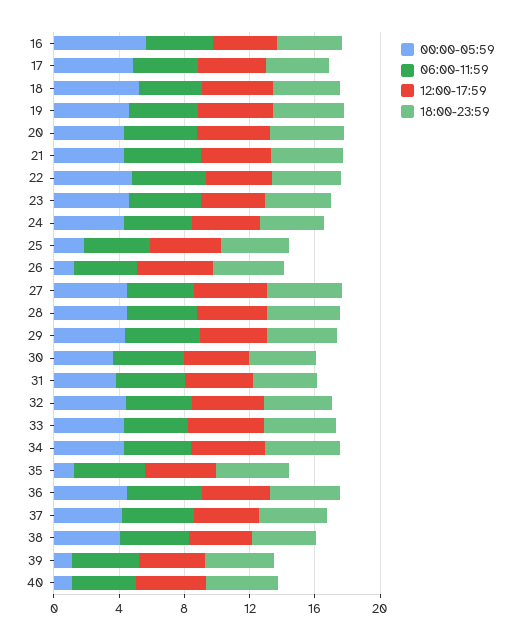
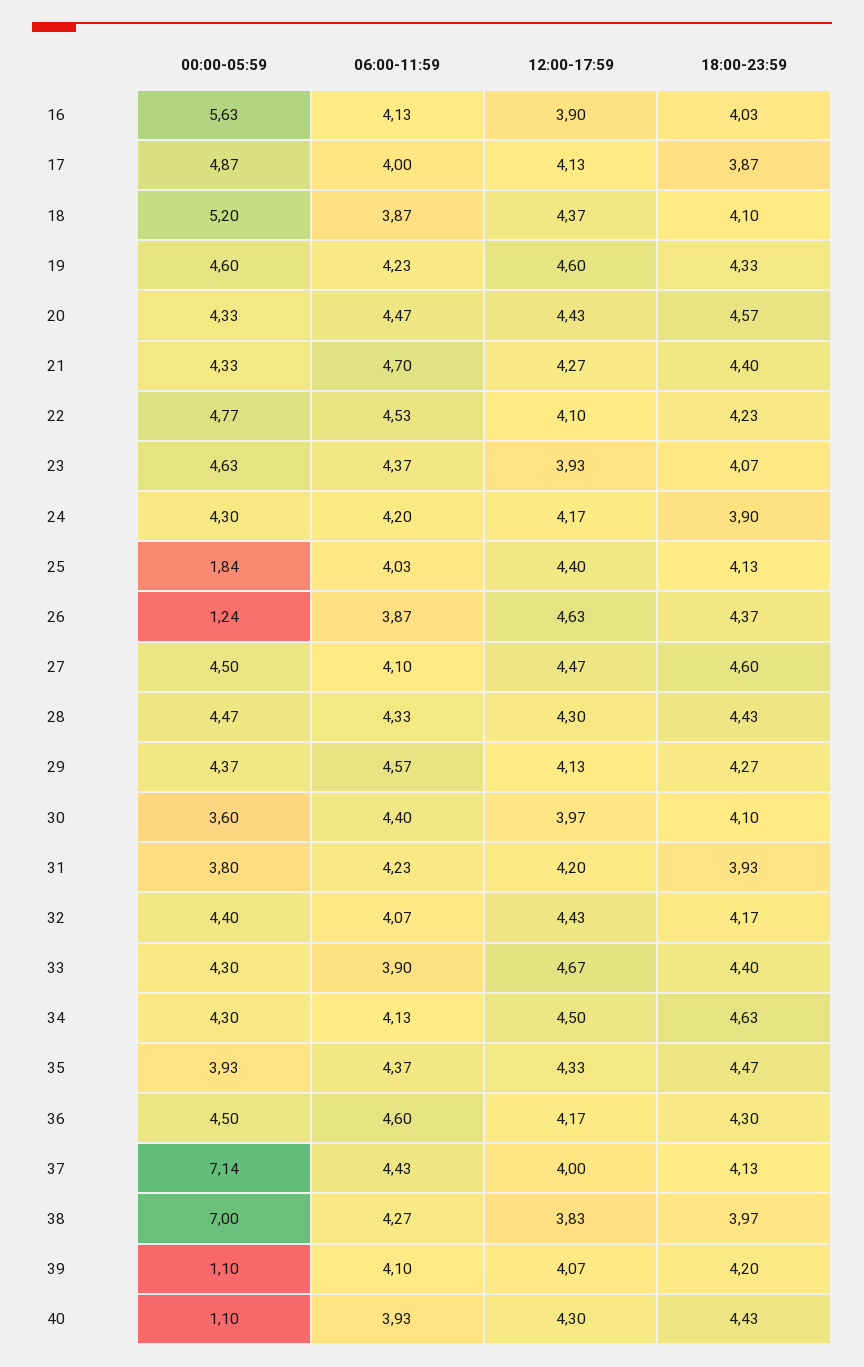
00:00-05:59, 35: 1 -> 3.93
00:00-05:59, 37: 4 -> 7.14
00:00-05:59, 38: 4 -> 7

